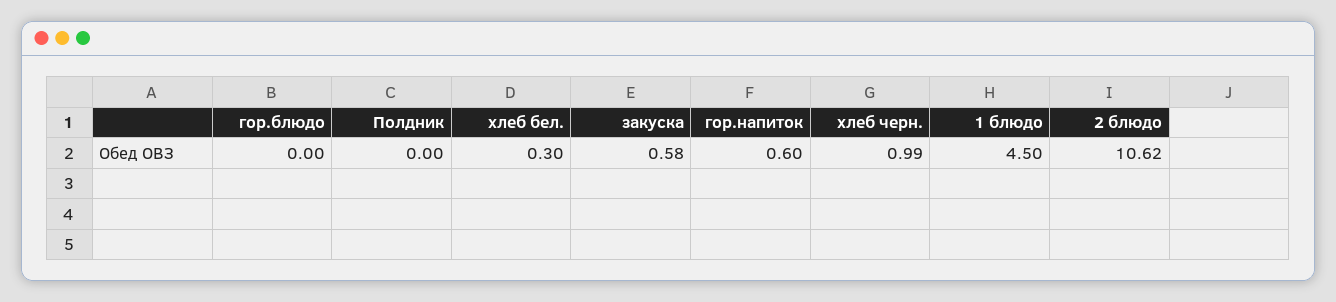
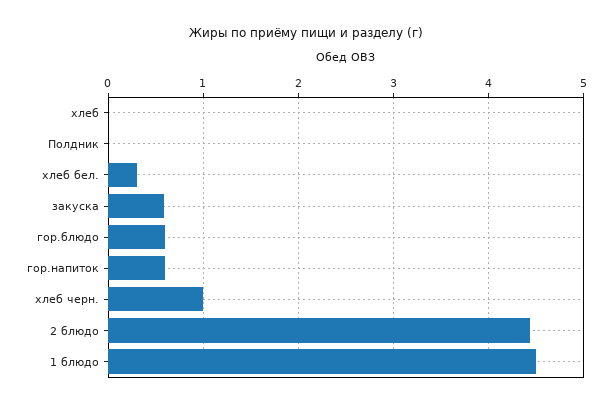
гор.блюдо: 0 -> 0.6
2 блюдо: 10.62 -> 4.4
хлеб: none -> 0

